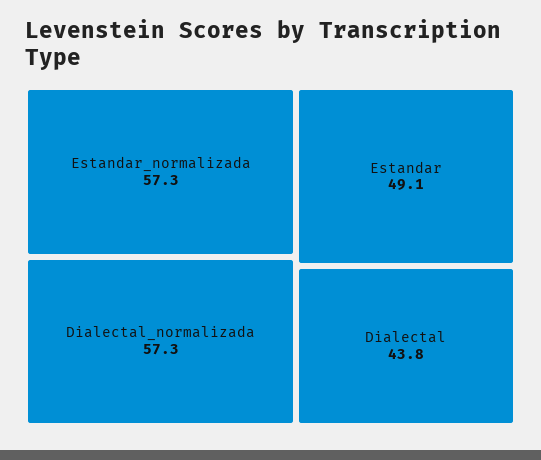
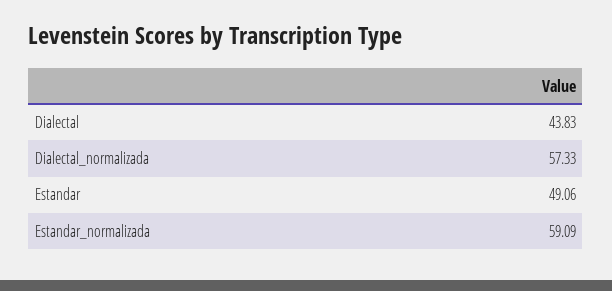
Estandar_normalizada: 57.3 -> 59.09

